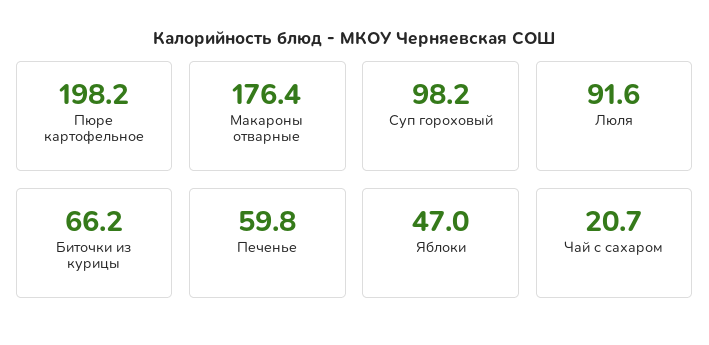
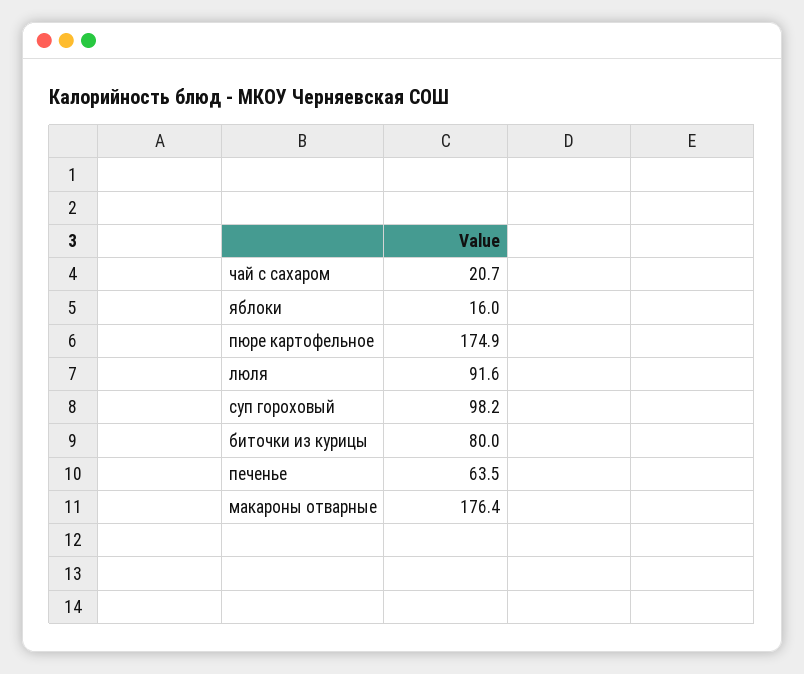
Пюре картофельное: 198.2 -> 174.9
Биточки из курицы: 66.2 -> 80
Печенье: 59.8 -> 63.5
Яблоки: 47 -> 16

